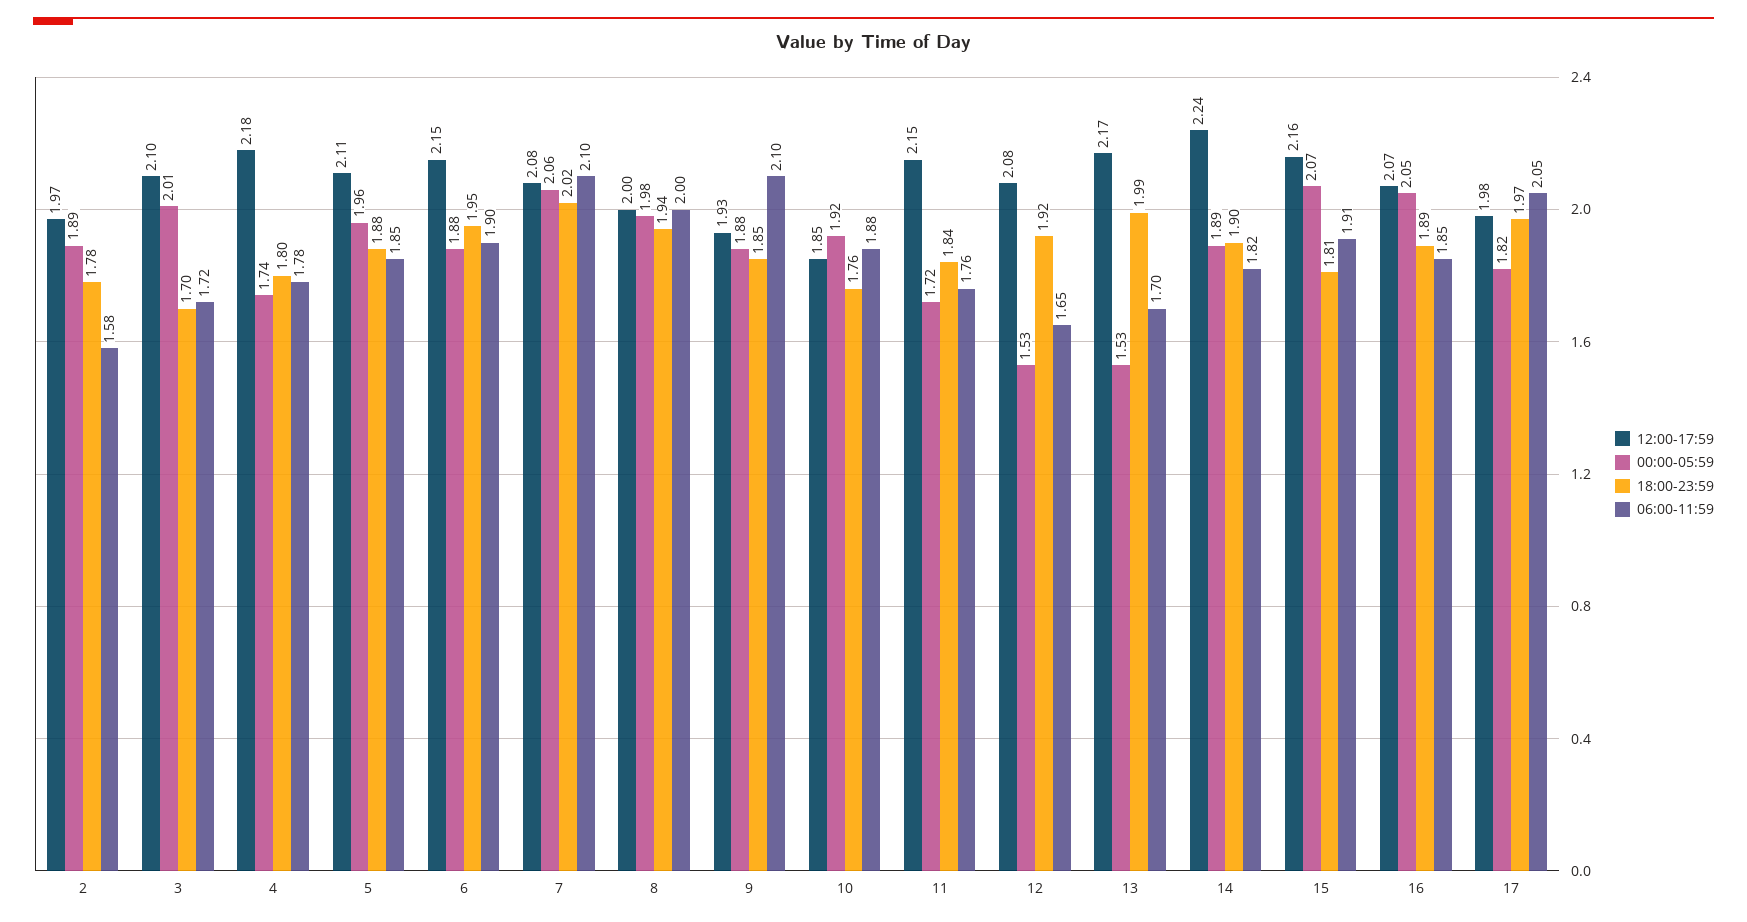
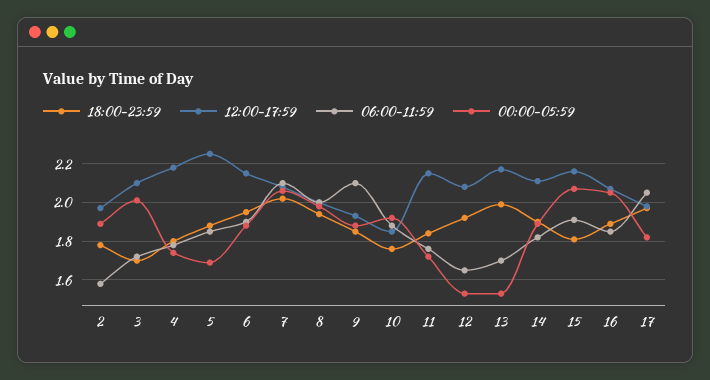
12:00-17:59, 5: 2.11 -> 2.25
00:00-05:59, 5: 1.96 -> 1.7
12:00-17:59, 14: 2.24 -> 2.1

